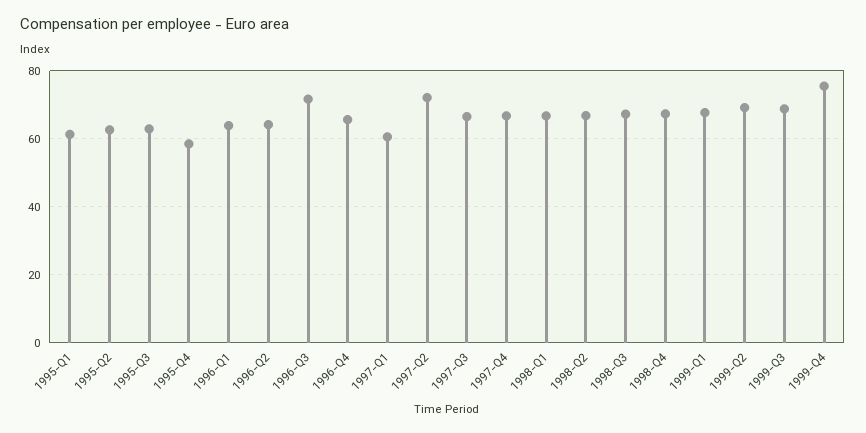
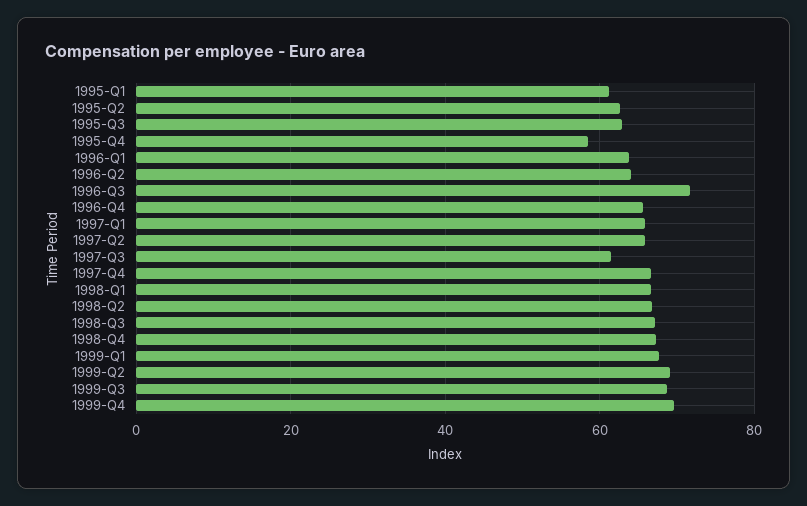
1997-Q1: 60 -> 66
1997-Q2: 72 -> 66
1997-Q3: 66 -> 62
1999-Q4: 76 -> 70

